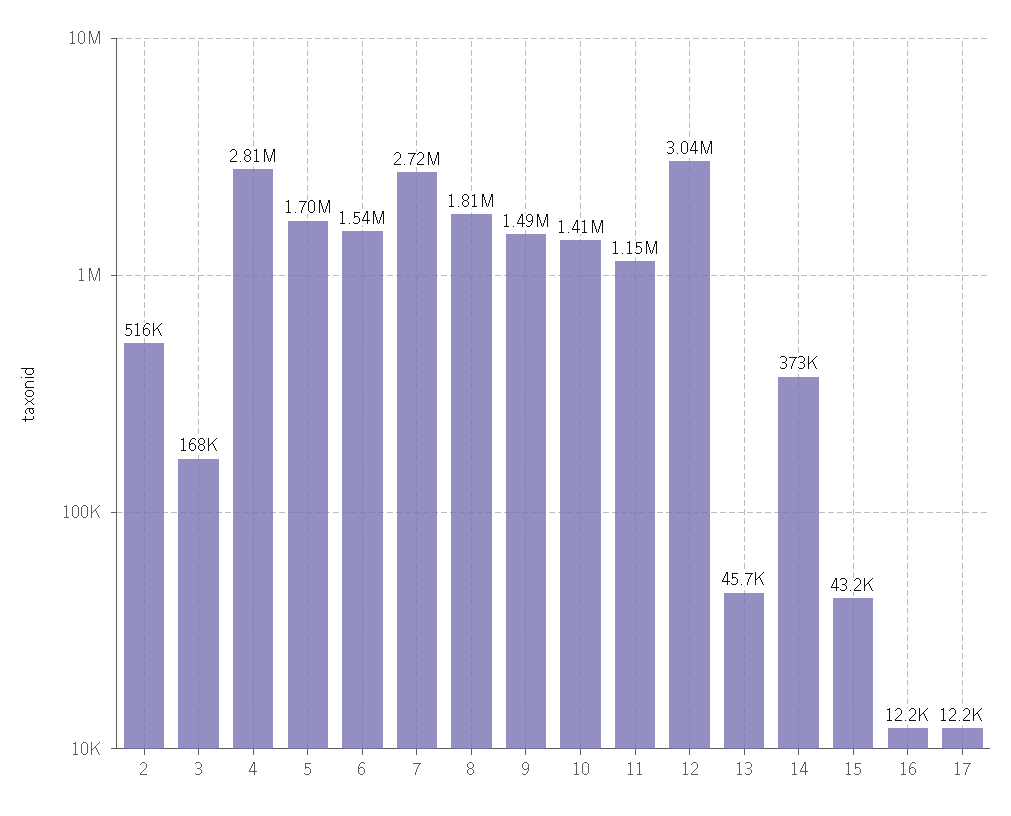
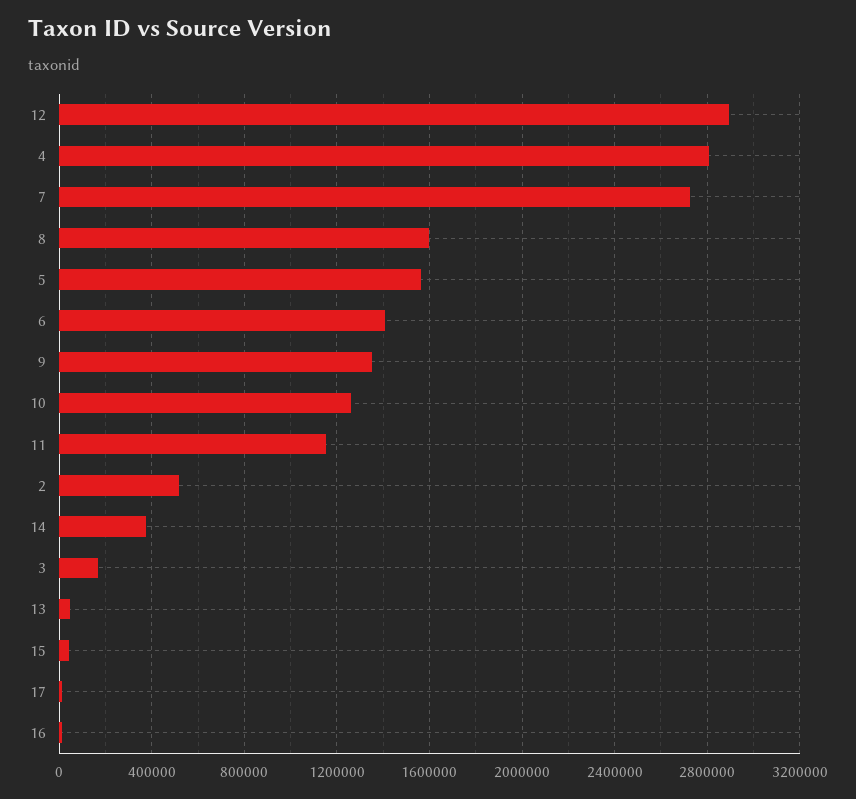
5: 1700000 -> 1550000
6: 1540000 -> 1400000
8: 1810000 -> 1600000
9: 1490000 -> 1350000
10: 1410000 -> 1250000
12: 3040000 -> 2900000

